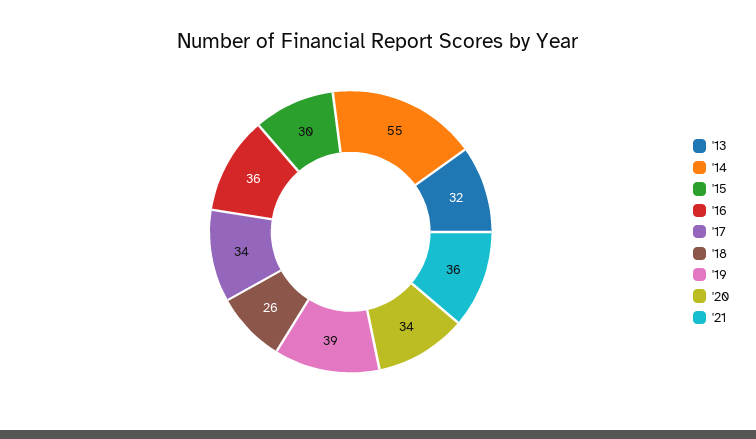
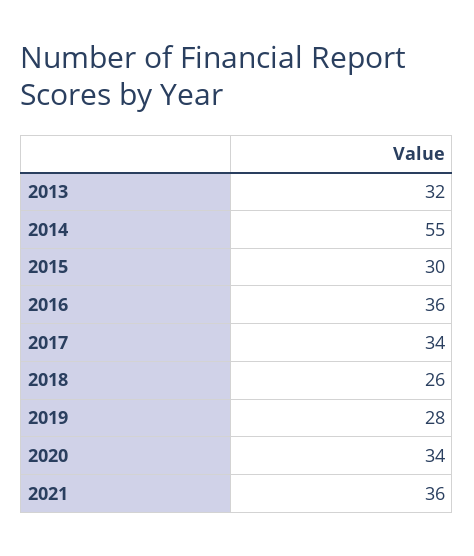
'19: 39 -> 28

